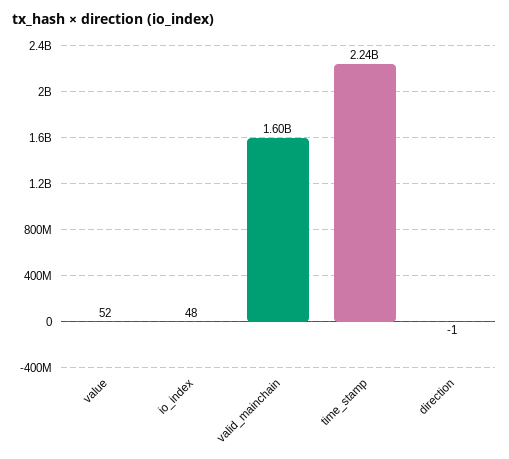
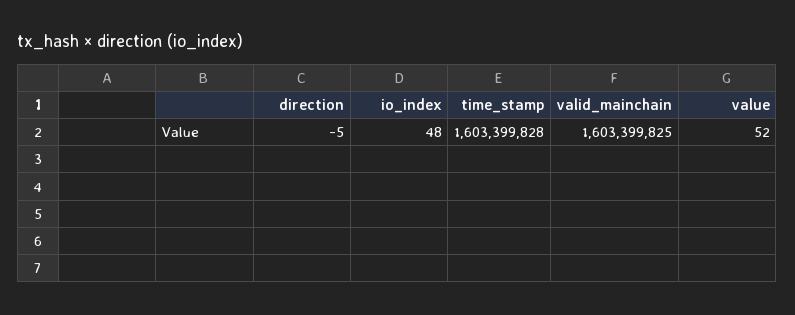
time_stamp: 2240000000 -> 1603399828
direction: -1 -> -5

